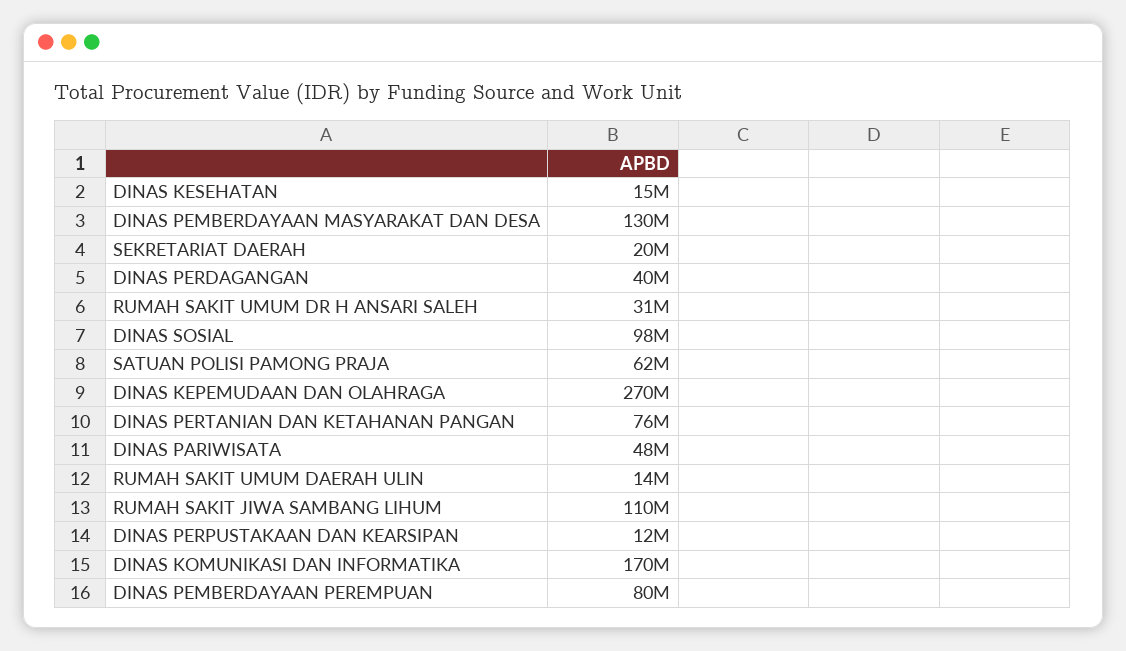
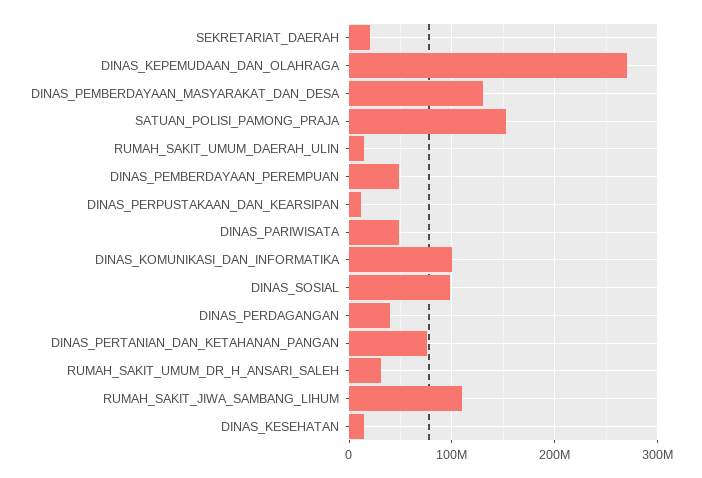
SATUAN POLISI PAMONG PRAJA: 62000000 -> 150000000
DINAS KOMUNIKASI DAN INFORMATIKA: 170000000 -> 100000000
DINAS PEMBERDAYAAN PEREMPUAN: 80000000 -> 50000000

